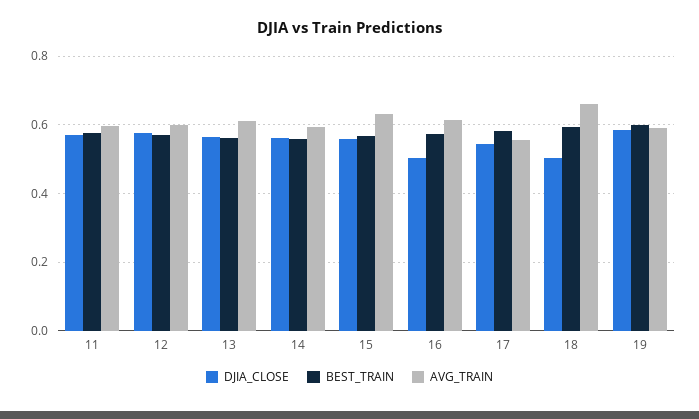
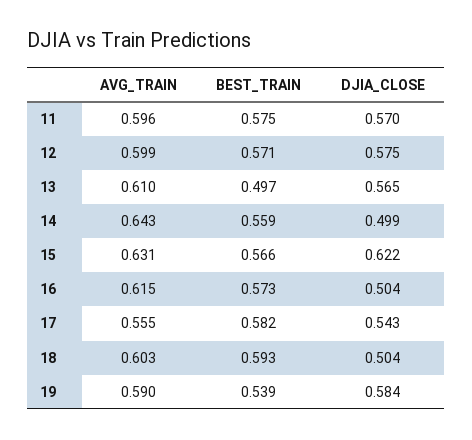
BEST_TRAIN, 13: 0.56 -> 0.497
DJIA_CLOSE, 14: 0.56 -> 0.499
AVG_TRAIN, 14: 0.6 -> 0.643
DJIA_CLOSE, 15: 0.56 -> 0.622
AVG_TRAIN, 18: 0.66 -> 0.603
BEST_TRAIN, 19: 0.6 -> 0.539

